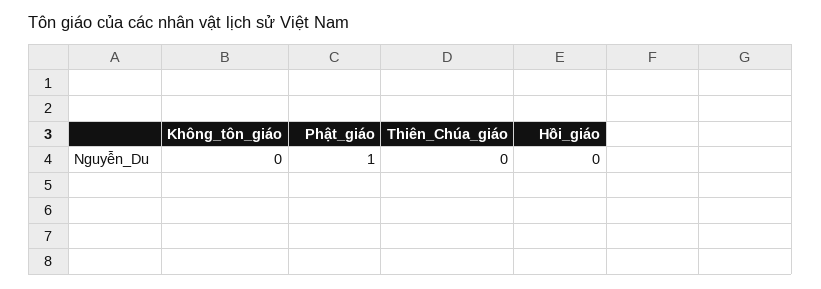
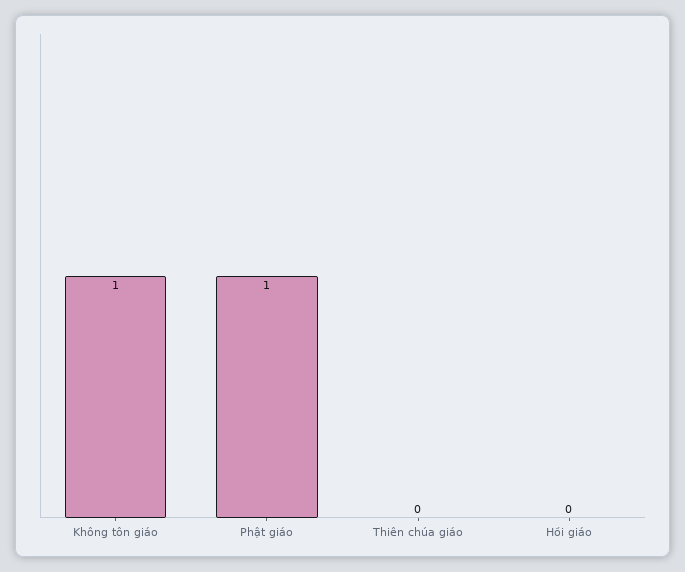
Không_tôn_giáo: 0 -> 1

